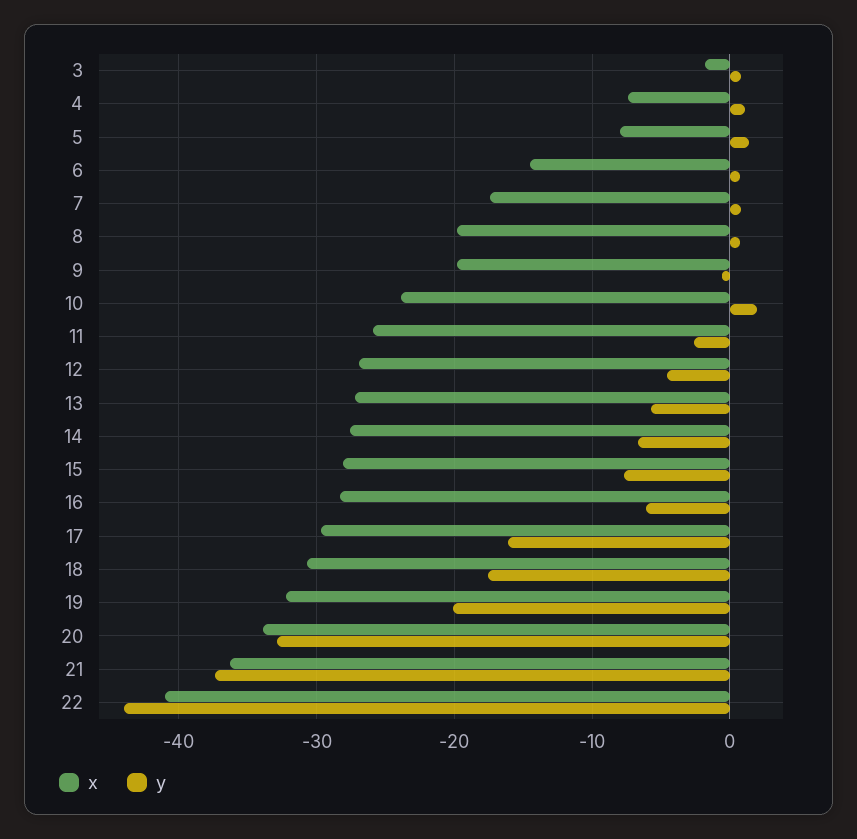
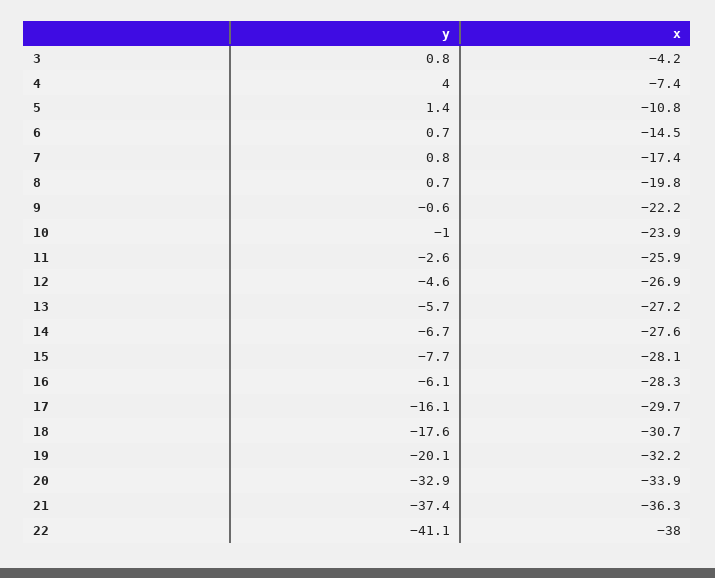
x, 3: -2 -> -4.2
y, 4: 1 -> 4
x, 5: -8 -> -10.8
x, 9: -20 -> -22.2
y, 10: 2 -> -1
x, 22: -41 -> -38
y, 22: -44 -> -41.1

